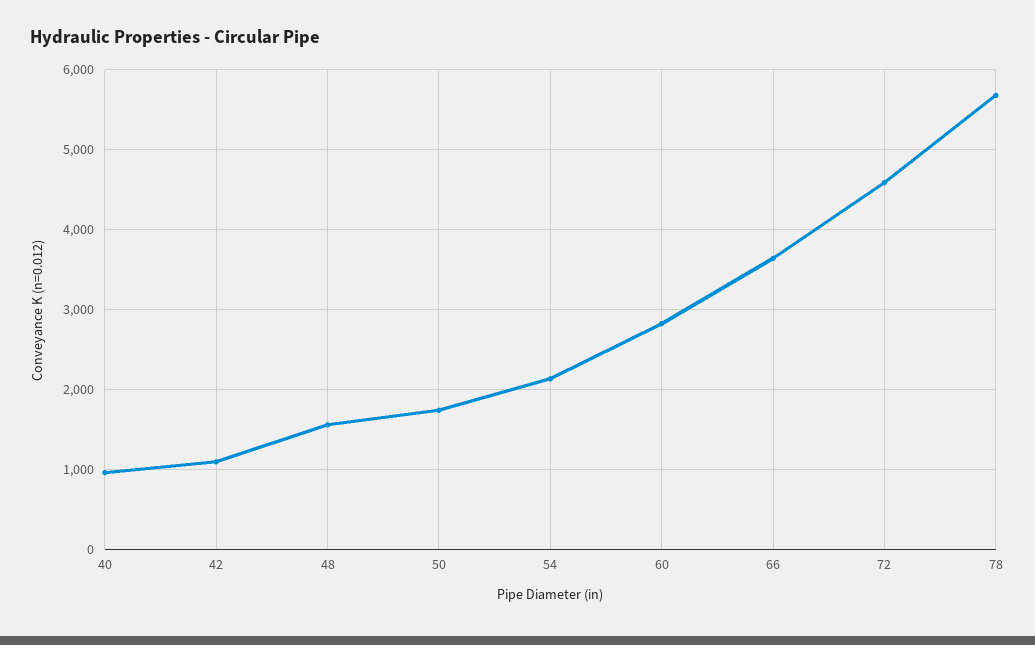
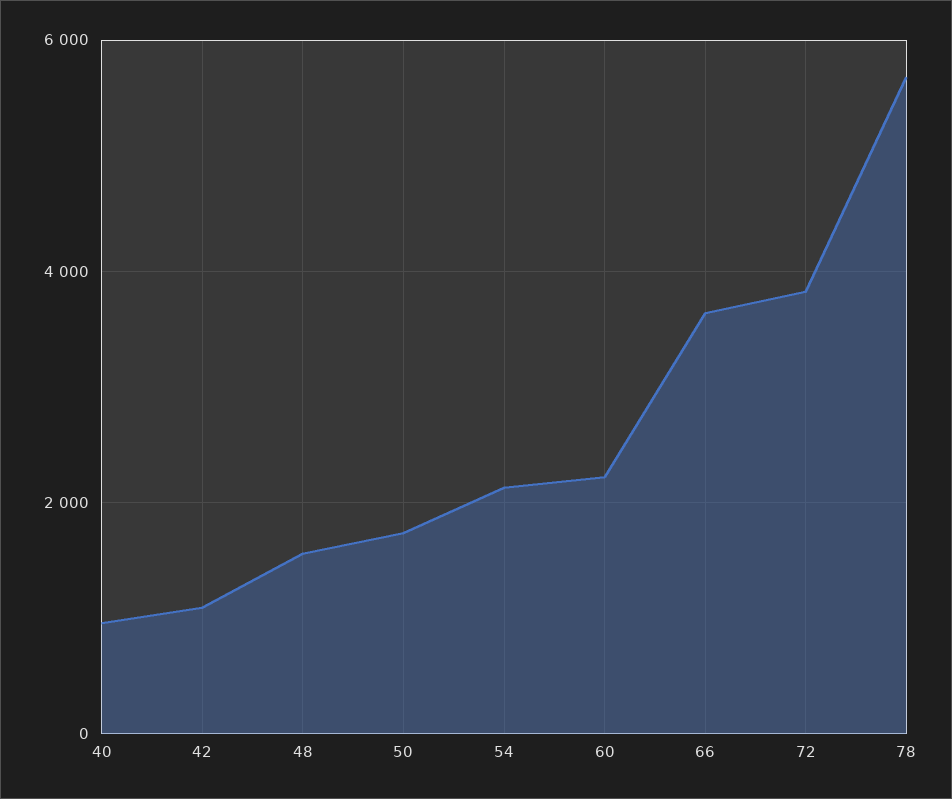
60: 2800 -> 2200
72: 4600 -> 3800

